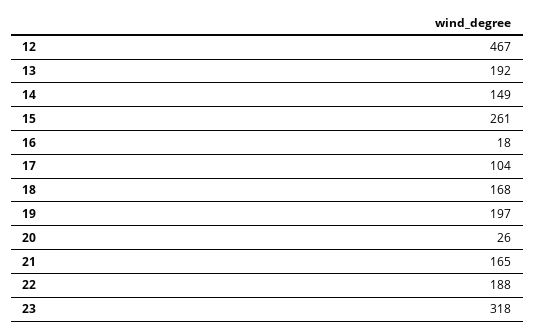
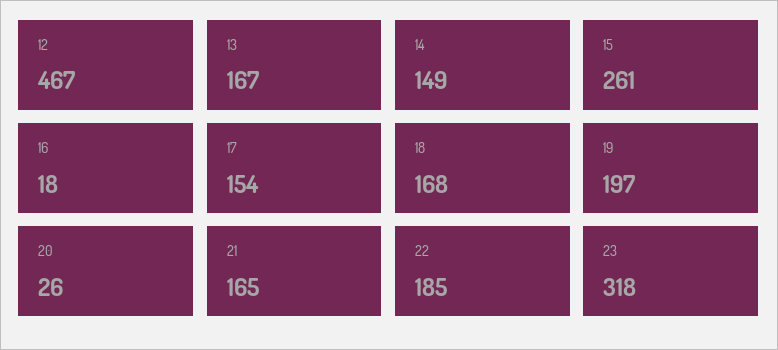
13: 192 -> 167
17: 104 -> 154
22: 188 -> 185

